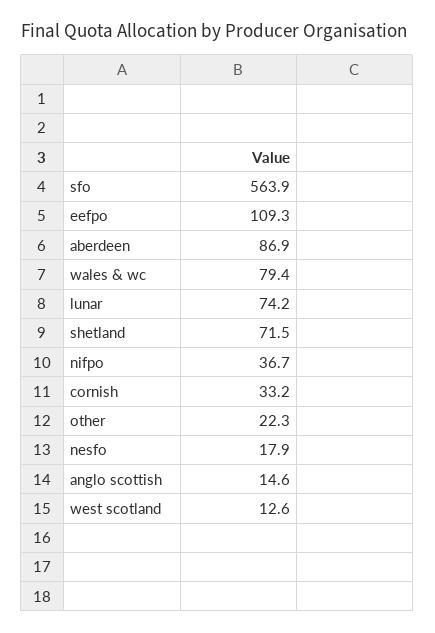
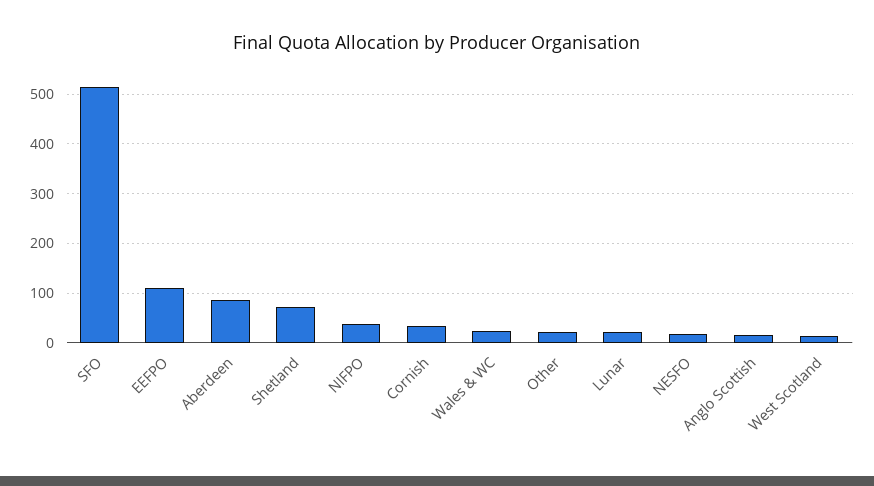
sfo: 563.9 -> 520
wales & wc: 79.4 -> 20
lunar: 74.2 -> 20

